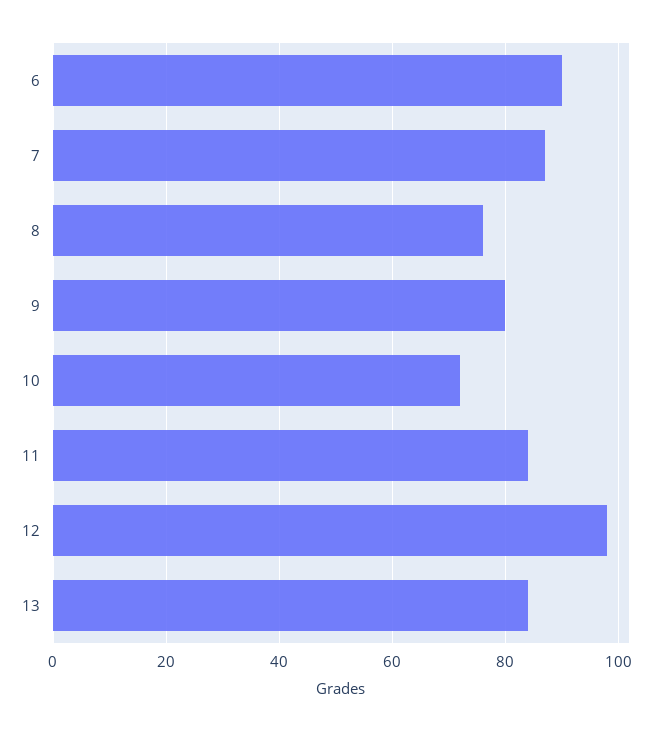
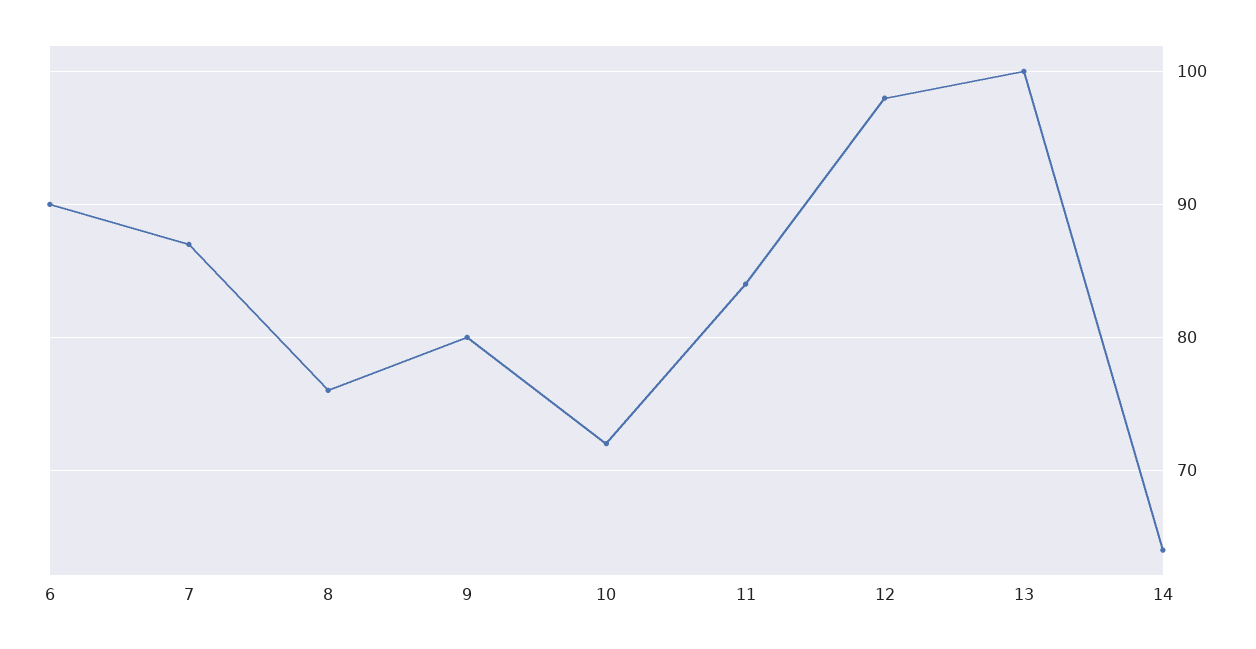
13: 85 -> 100
14: none -> 64

